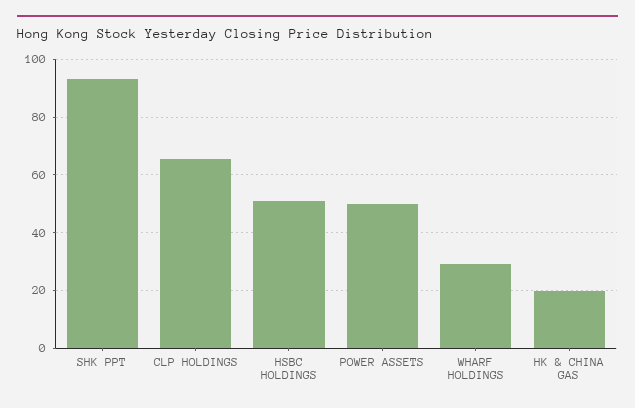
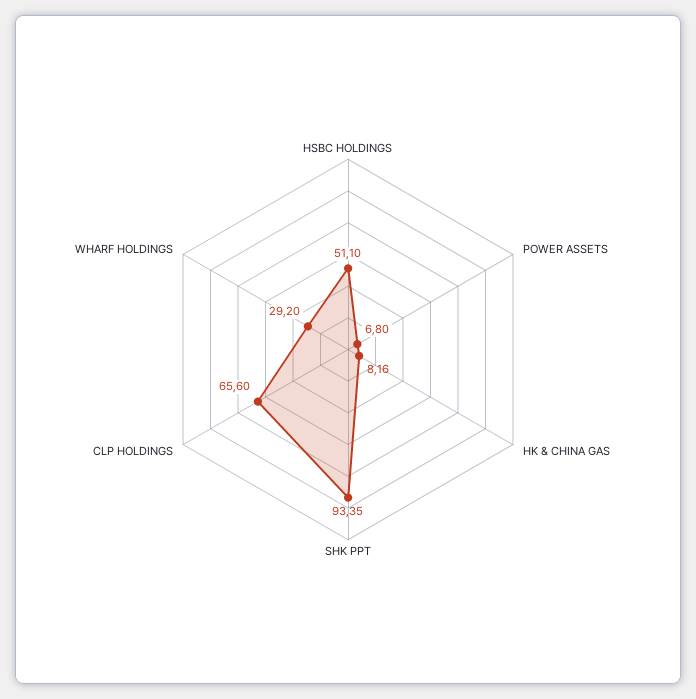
POWER ASSETS: 50 -> 6.8
HK & CHINA GAS: 20 -> 8.16

